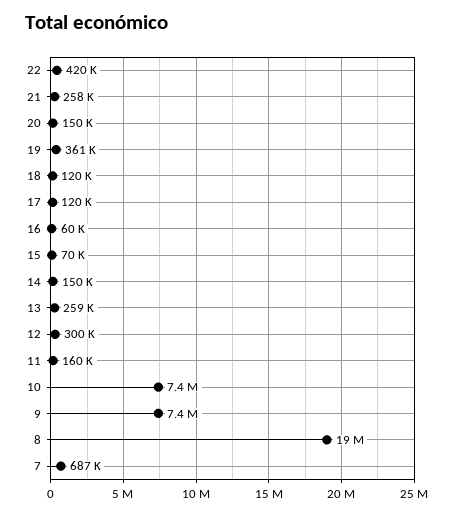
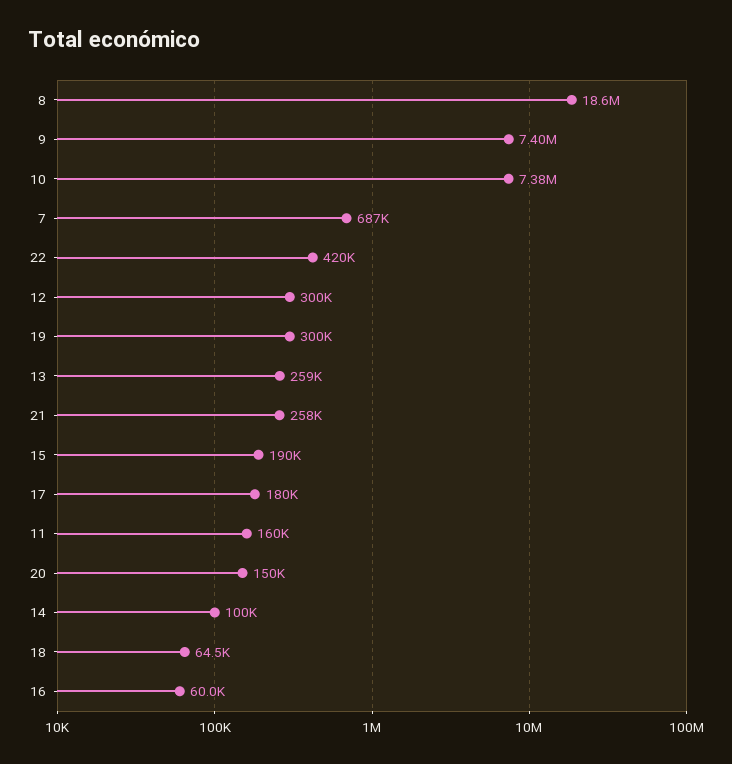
19: 361000 -> 300000
18: 120000 -> 64500
17: 120000 -> 180000
15: 70000 -> 190000
14: 150000 -> 100000

